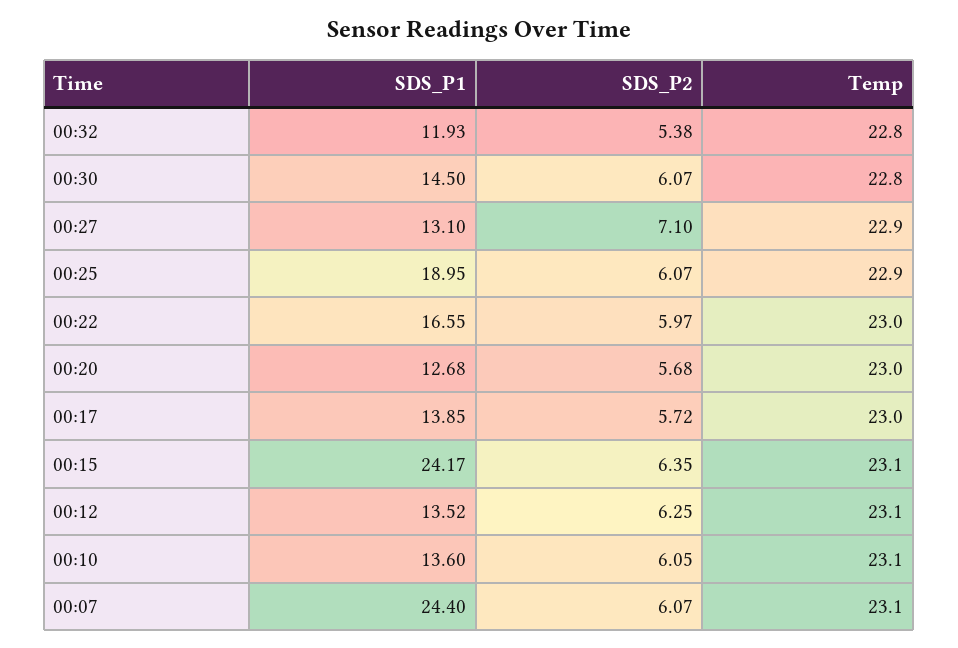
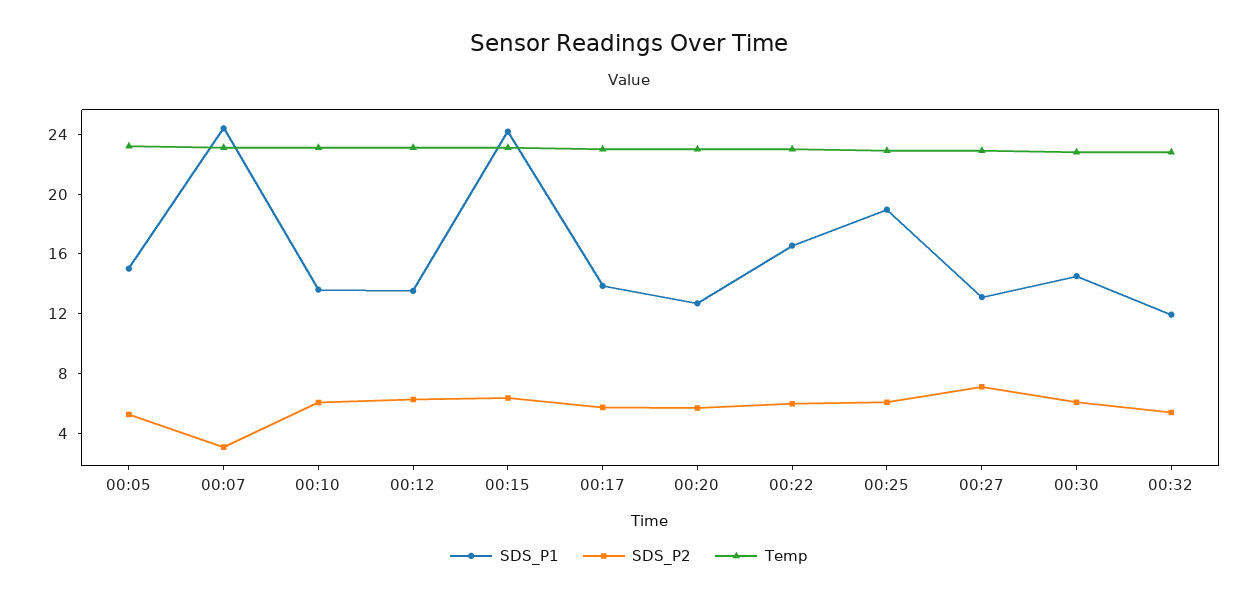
SDS_P2, 00:07: 6.07 -> 3
SDS_P1, 00:05: none -> 15
SDS_P2, 00:05: none -> 5
Temp, 00:05: none -> 23

